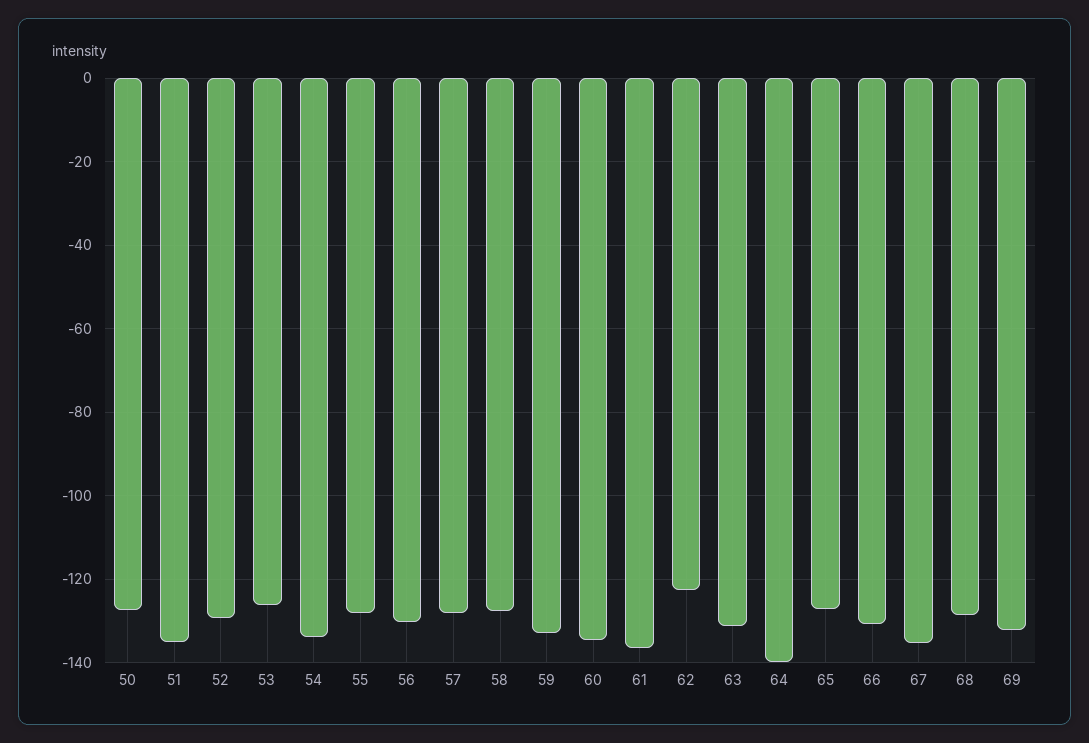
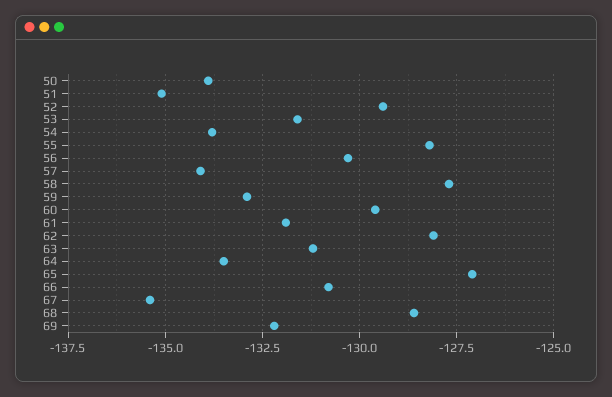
50: -128 -> -134
53: -126 -> -131.5
57: -128 -> -134
60: -134 -> -129.5
61: -136 -> -132
62: -122 -> -128
64: -140 -> -133.5

